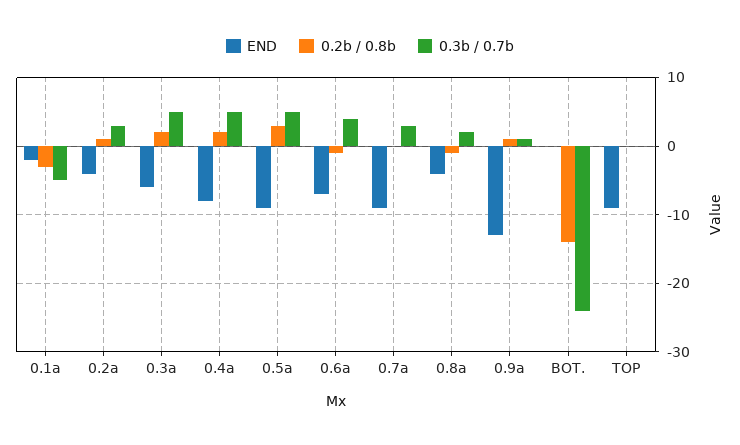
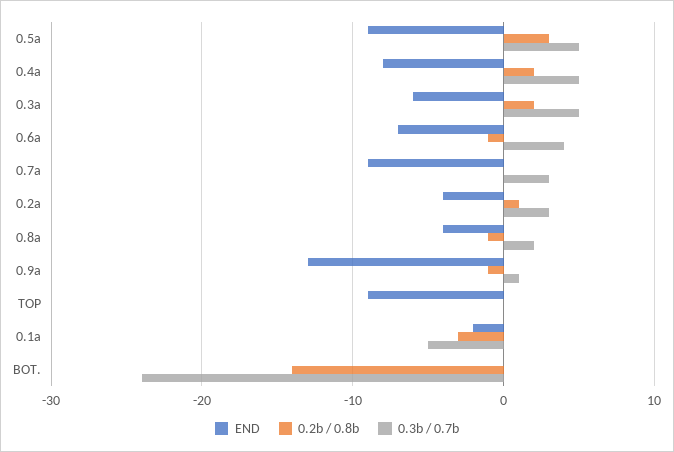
0.2b / 0.8b, 0.9a: 1 -> -1

